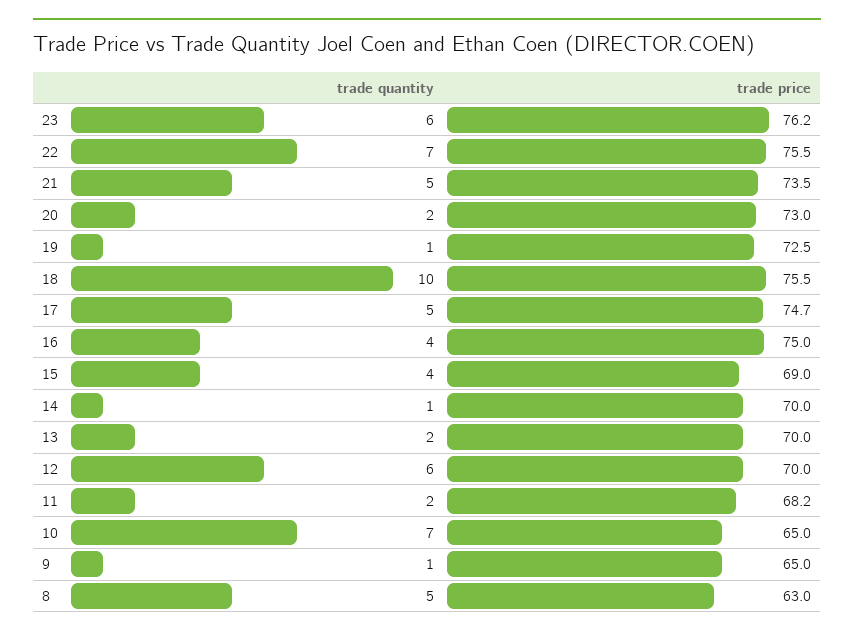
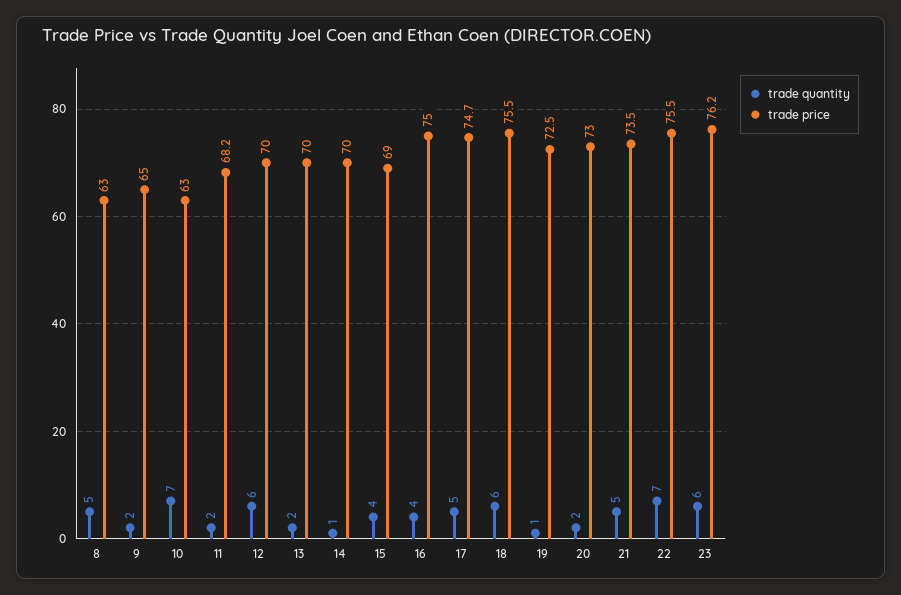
trade quantity, 18: 10 -> 6
trade price, 10: 65 -> 63
trade quantity, 9: 1 -> 2

